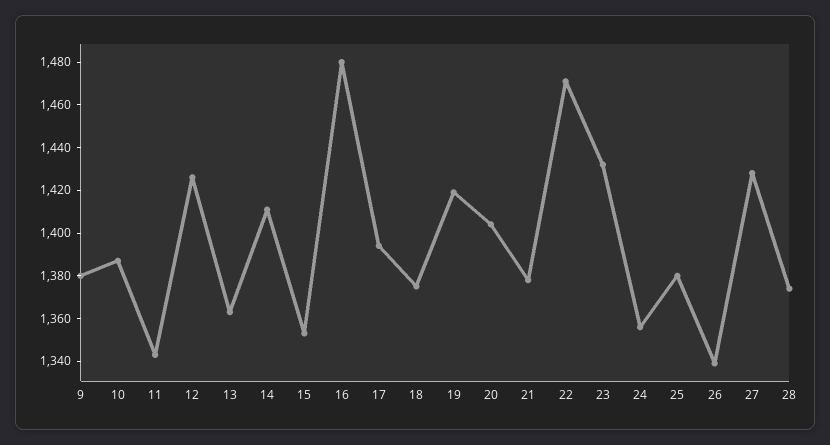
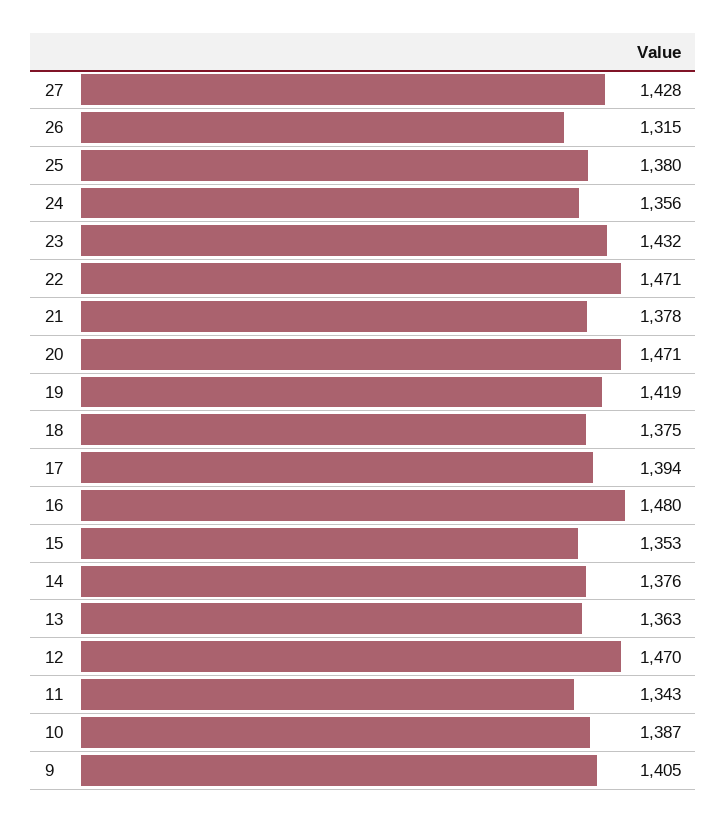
9: 1380 -> 1405
12: 1425 -> 1470
14: 1410 -> 1376
20: 1405 -> 1471
26: 1340 -> 1315
28: 1375 -> none

